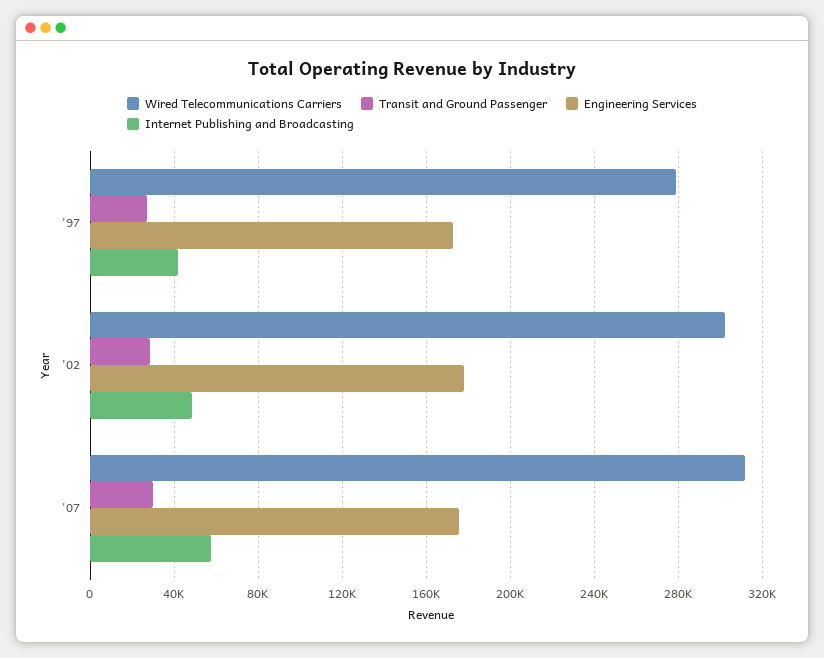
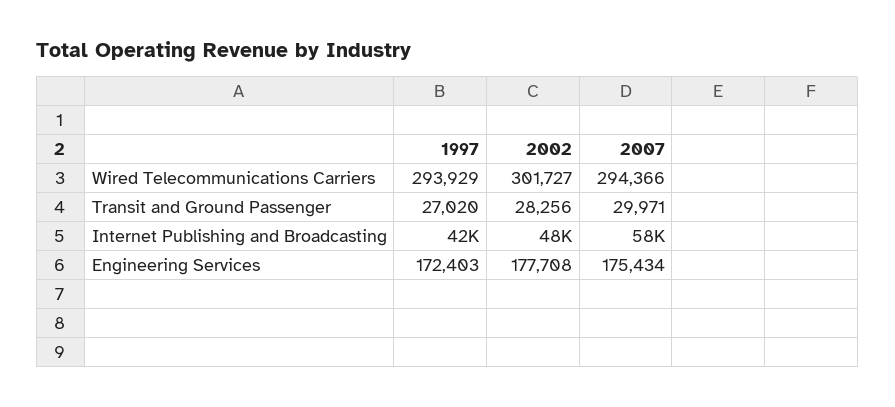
Wired Telecommunications Carriers, '97: 280000 -> 293929
Wired Telecommunications Carriers, '07: 310000 -> 294366

